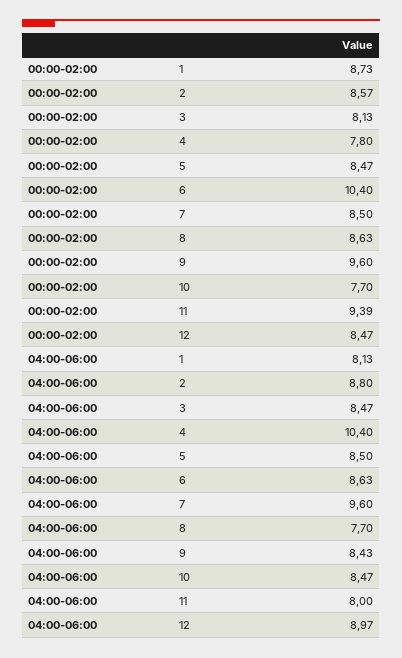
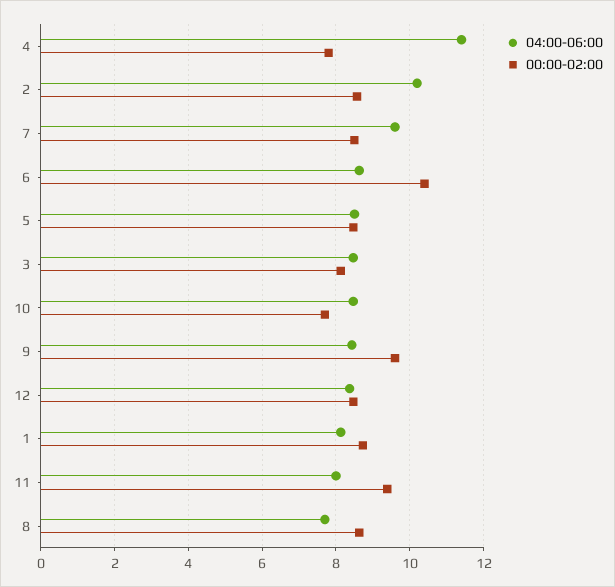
04:00-06:00, 2: 8.8 -> 10.2
04:00-06:00, 4: 10.4 -> 11.4
04:00-06:00, 12: 8.97 -> 8.4

